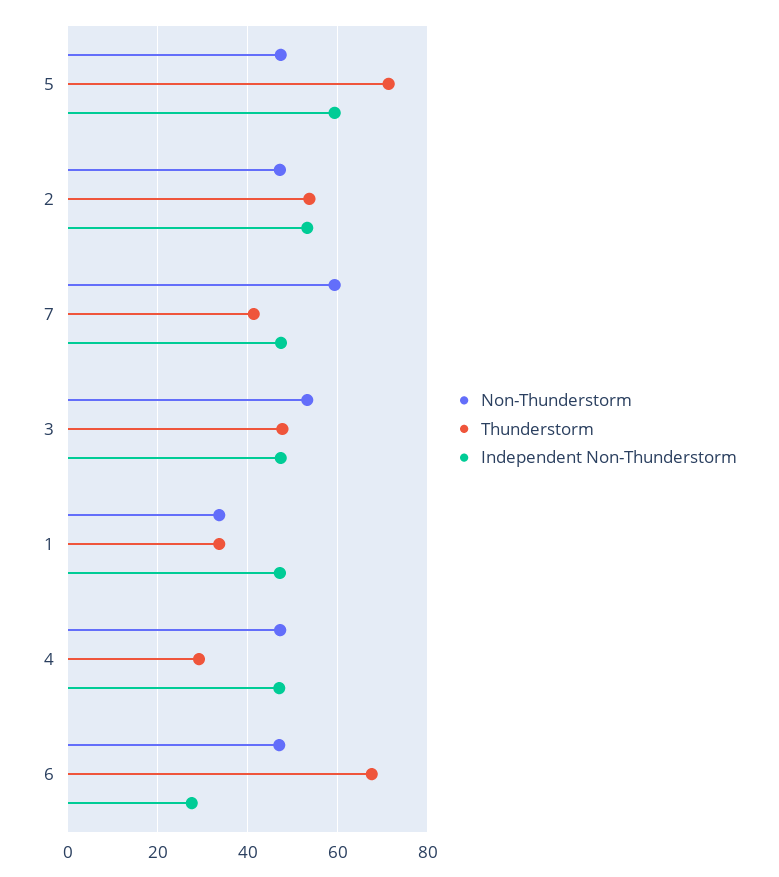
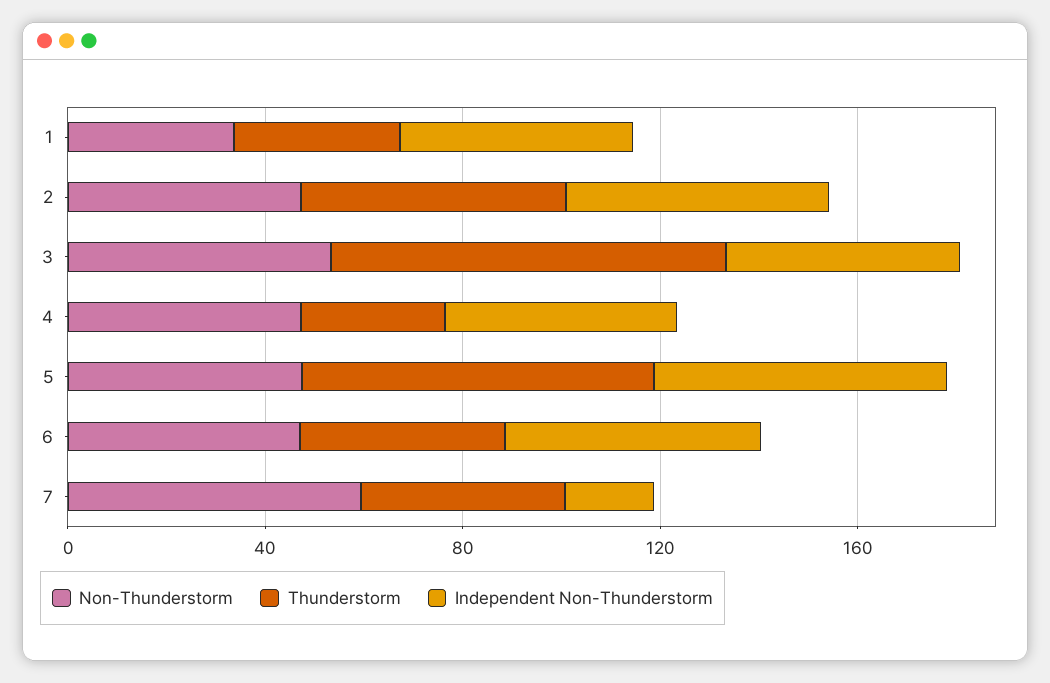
Independent Non-Thunderstorm, 7: 48 -> 20
Thunderstorm, 3: 48 -> 80
Thunderstorm, 6: 68 -> 40
Independent Non-Thunderstorm, 6: 28 -> 50

